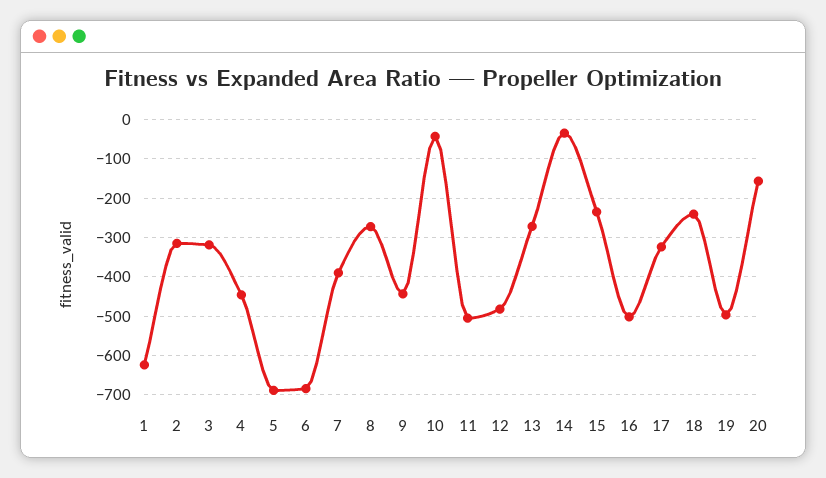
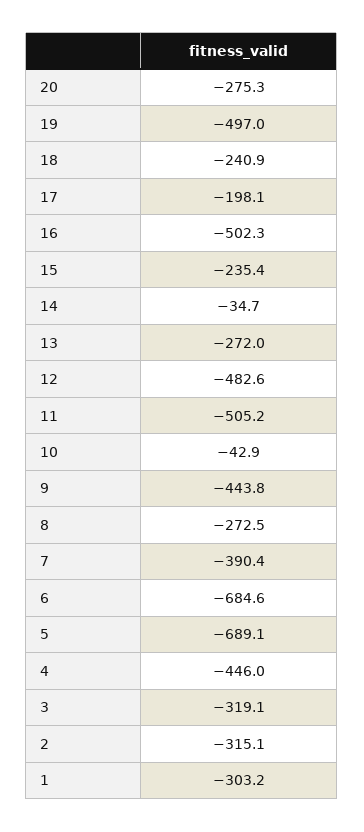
1: -620 -> -303.2
17: -320 -> -198.1
20: -160 -> -275.3

